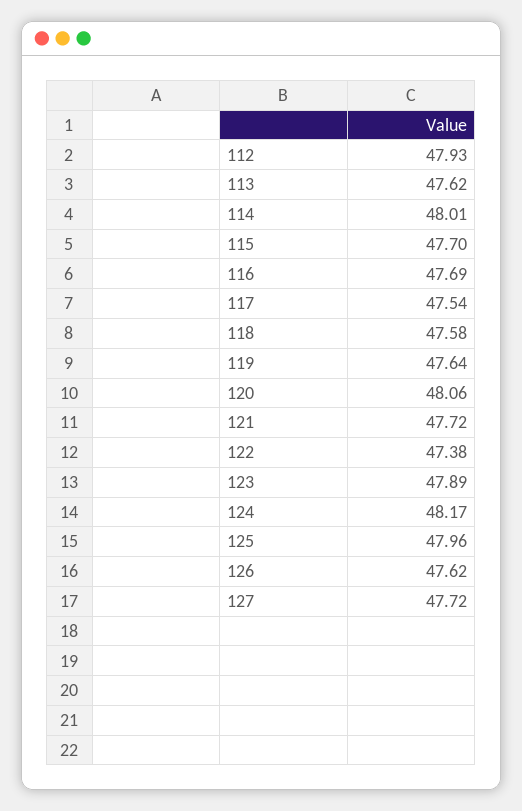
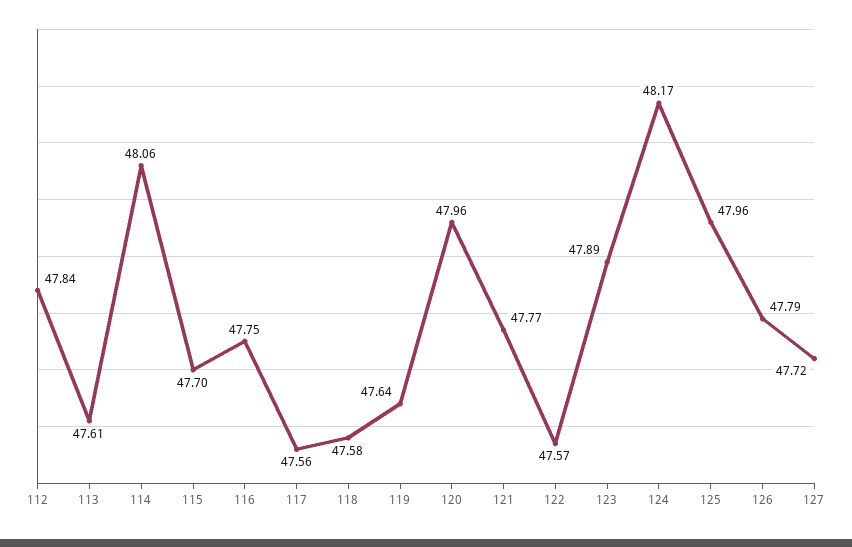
112: 47.93 -> 47.84
113: 47.62 -> 47.61
114: 48.01 -> 48.06
116: 47.69 -> 47.75
117: 47.54 -> 47.56
120: 48.06 -> 47.96
121: 47.72 -> 47.77
122: 47.38 -> 47.57
126: 47.62 -> 47.79

